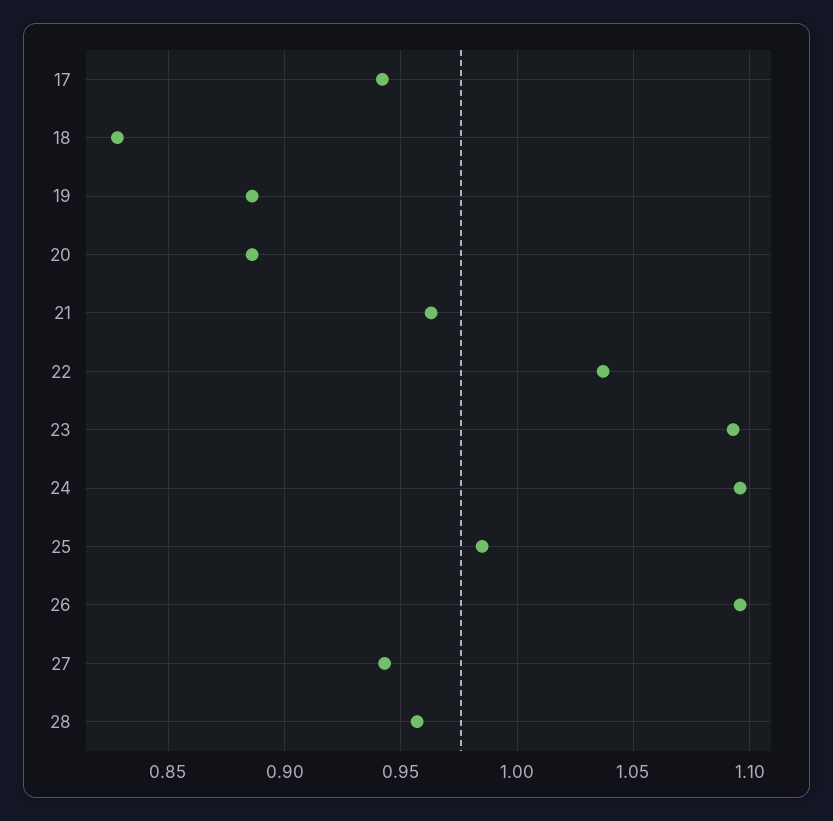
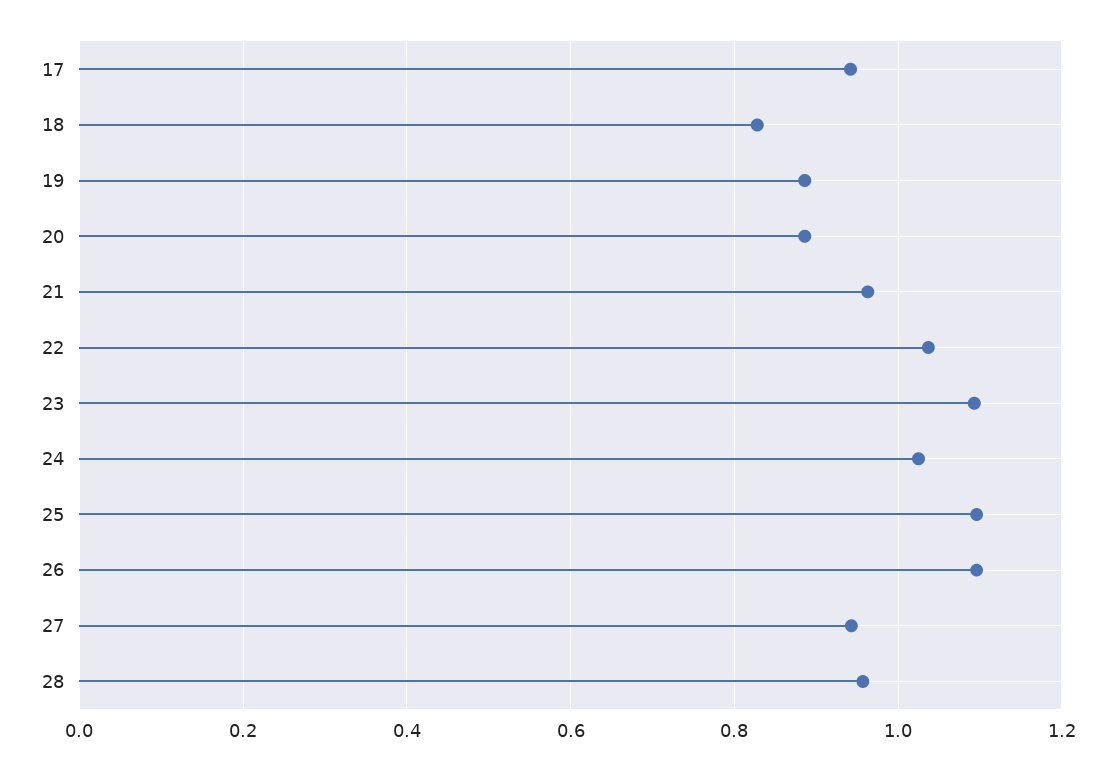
24: 1.095 -> 1.02
25: 0.985 -> 1.1

